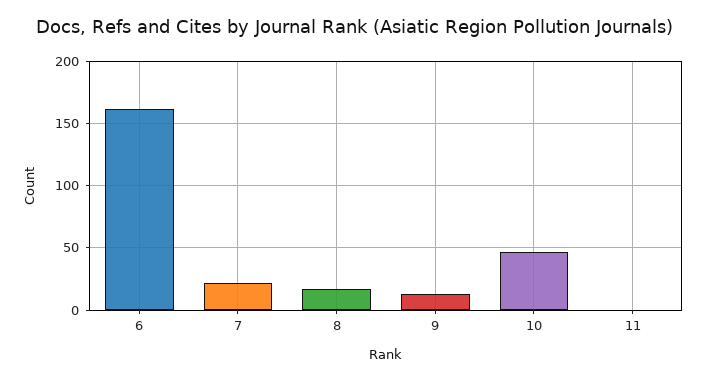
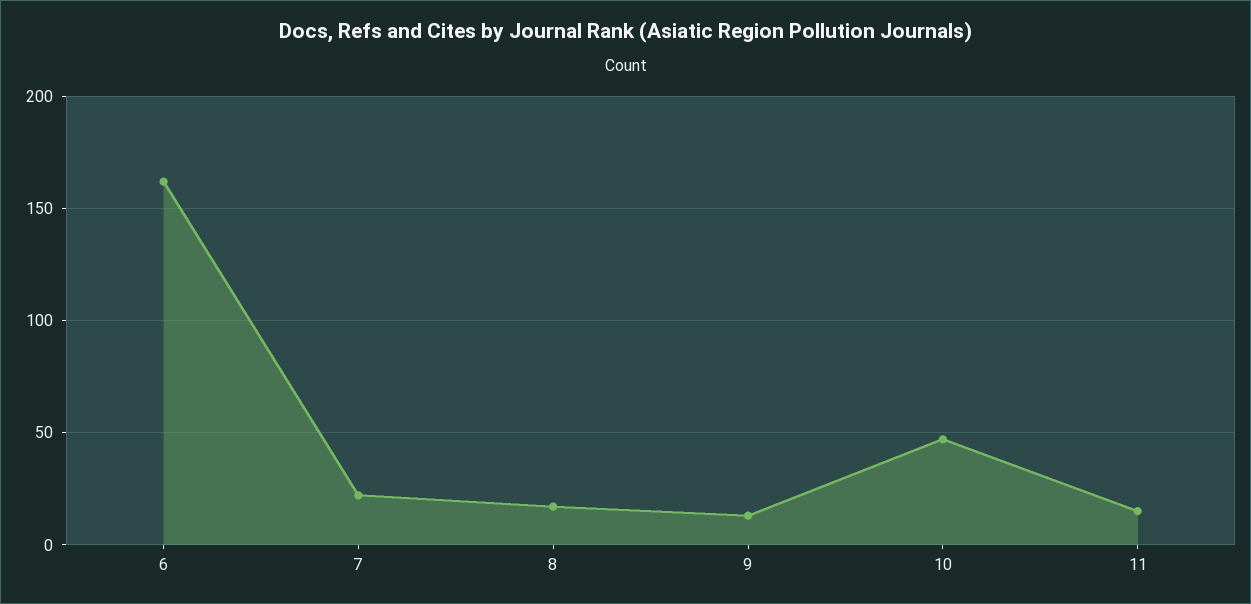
11: 0 -> 15

